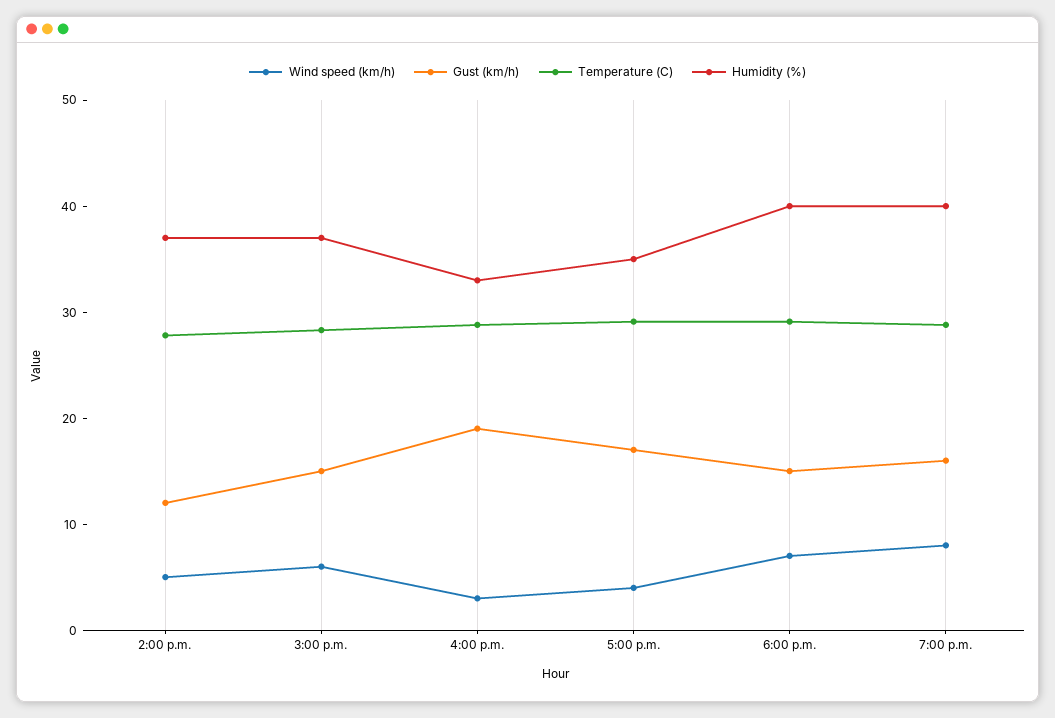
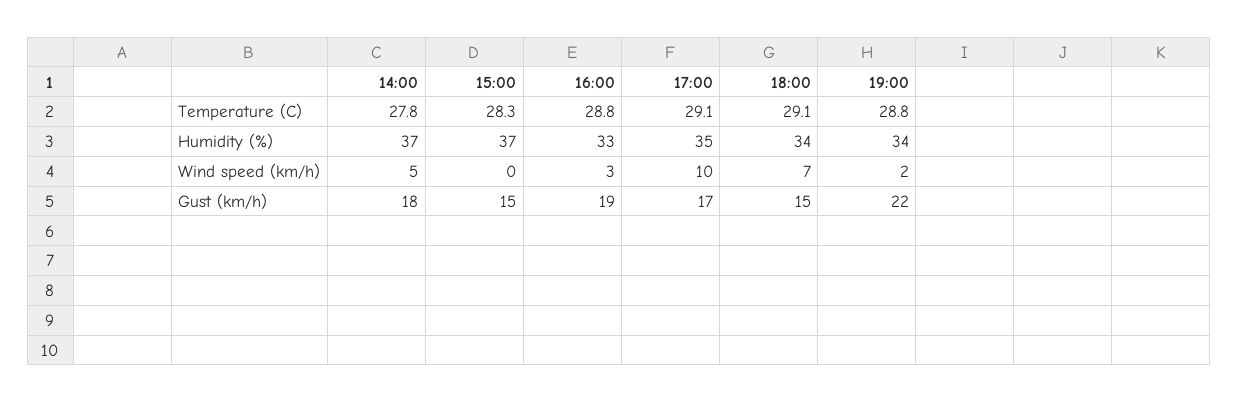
Gust (km/h), 2:00 p.m.: 12 -> 18
Wind speed (km/h), 3:00 p.m.: 6 -> 0
Wind speed (km/h), 5:00 p.m.: 4 -> 10
Humidity (%), 6:00 p.m.: 40 -> 34
Wind speed (km/h), 7:00 p.m.: 8 -> 2
Gust (km/h), 7:00 p.m.: 16 -> 22
Humidity (%), 7:00 p.m.: 40 -> 34

